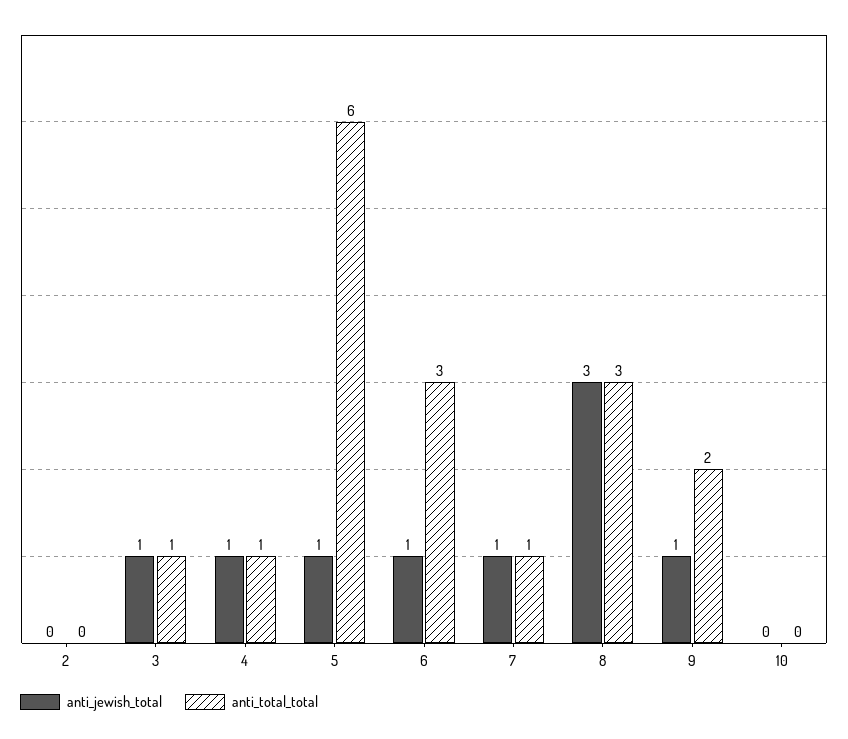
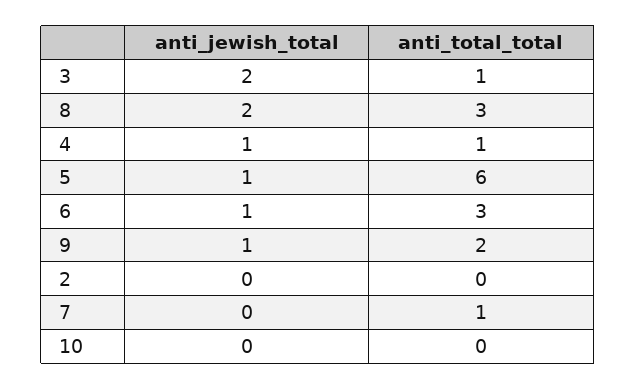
anti_jewish_total, 3: 1 -> 2
anti_jewish_total, 7: 1 -> 0
anti_jewish_total, 8: 3 -> 2

